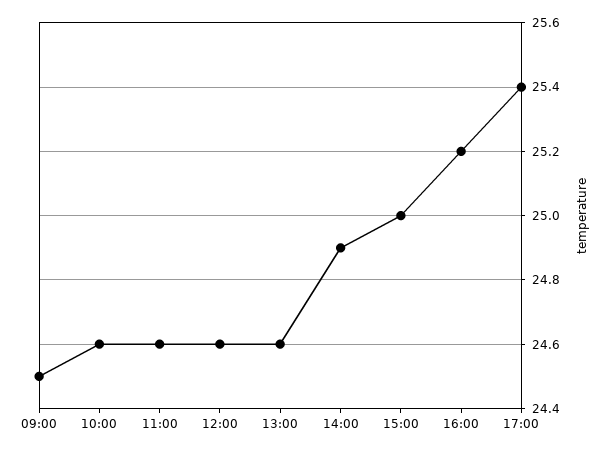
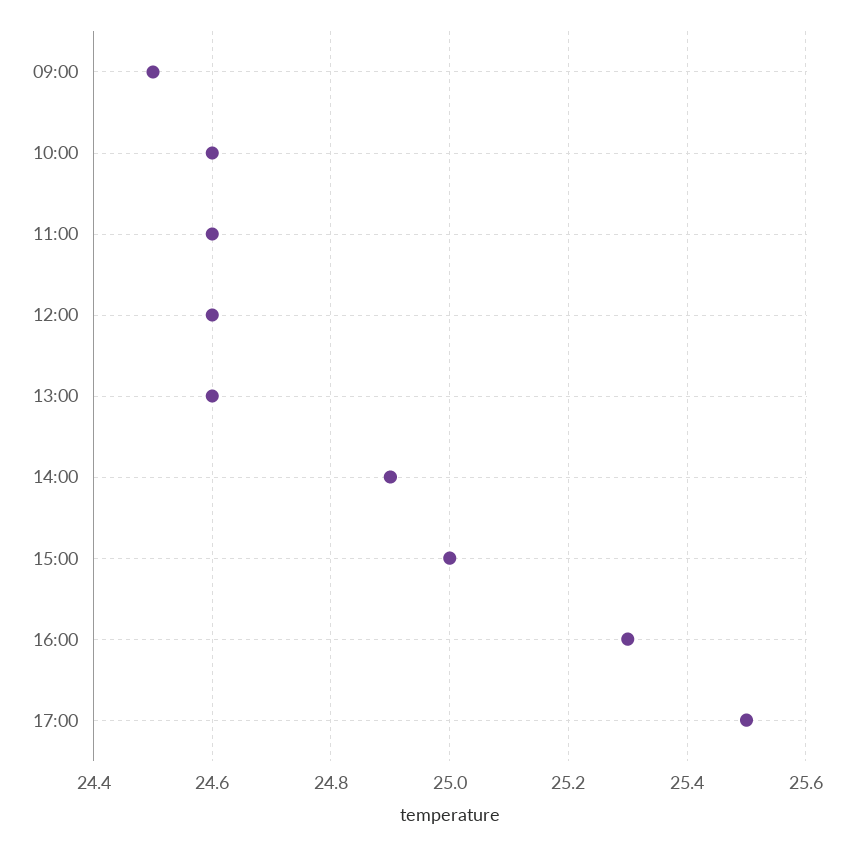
16:00: 25.2 -> 25.3
17:00: 25.4 -> 25.5

